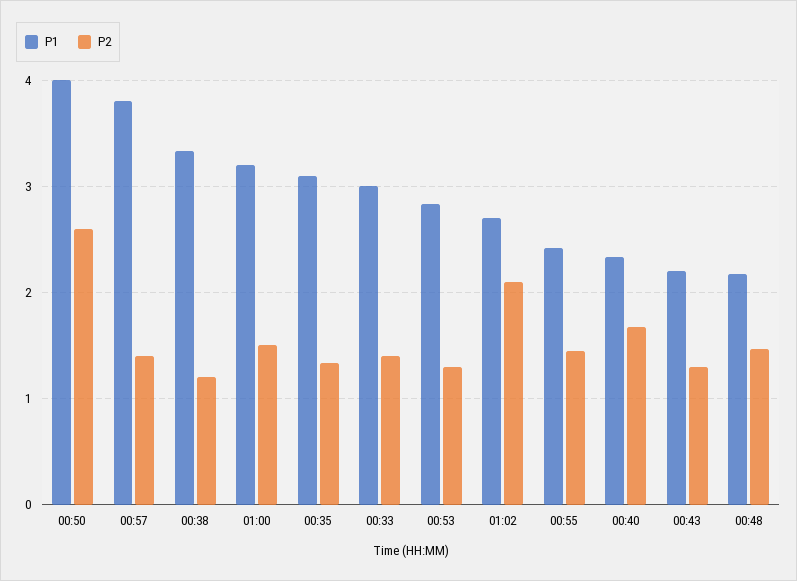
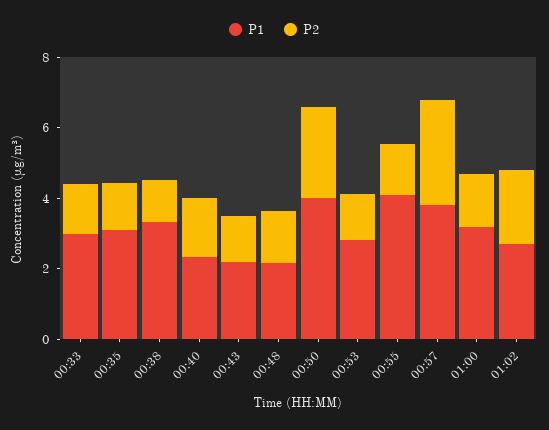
P2, 00:57: 1.4 -> 3
P1, 00:55: 2.4 -> 4

